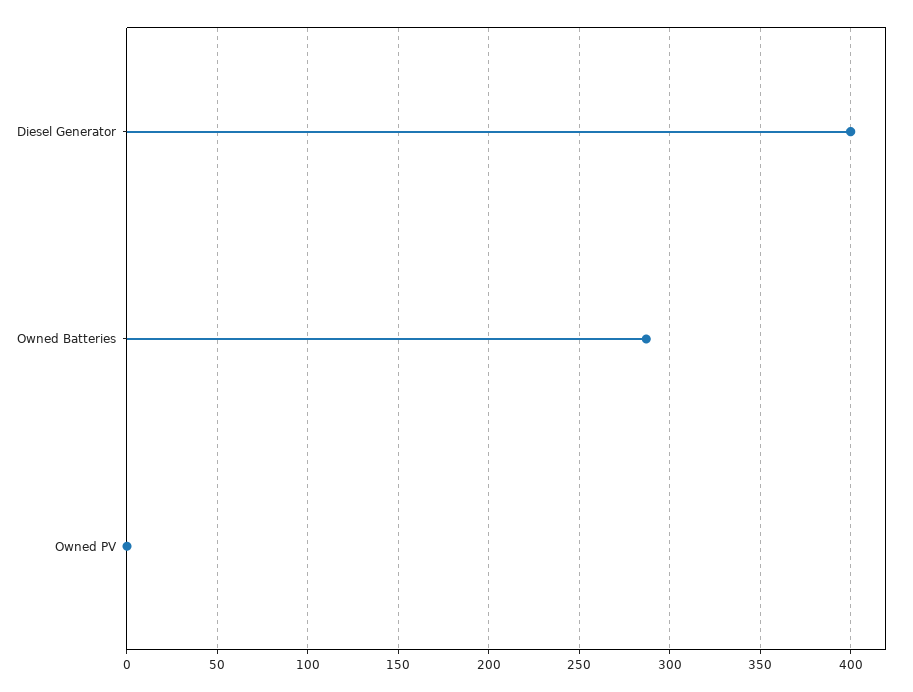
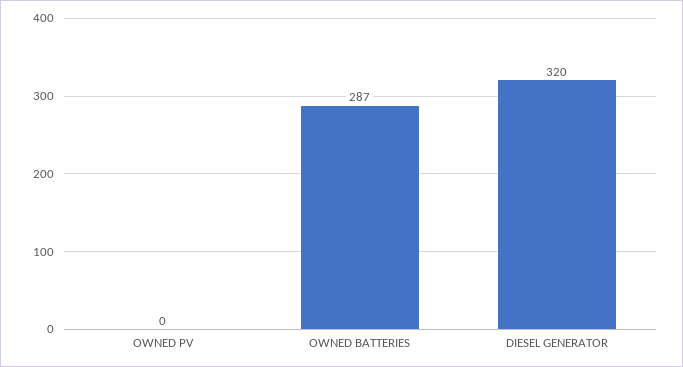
Diesel Generator: 400 -> 320

